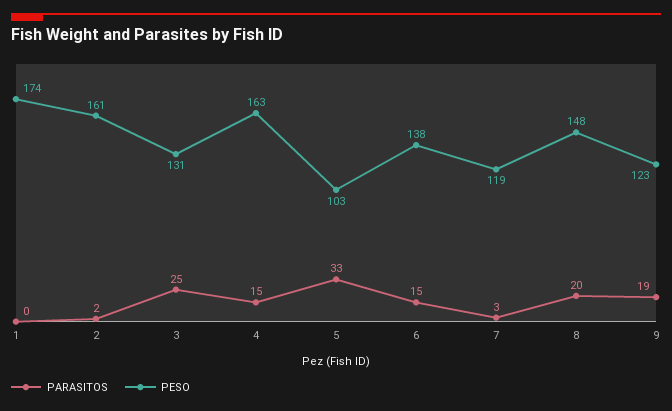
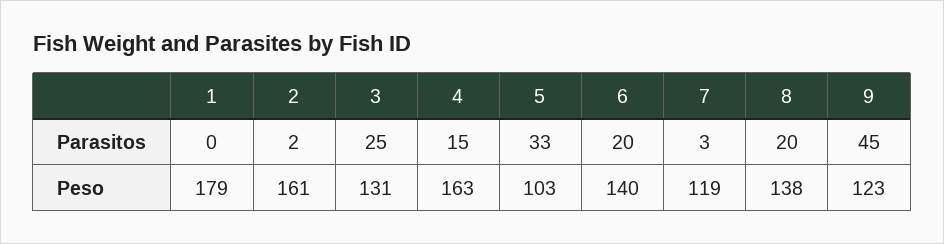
PESO, 1: 174 -> 179
PARASITOS, 6: 15 -> 20
PESO, 6: 138 -> 140
PESO, 8: 148 -> 138
PARASITOS, 9: 19 -> 45

